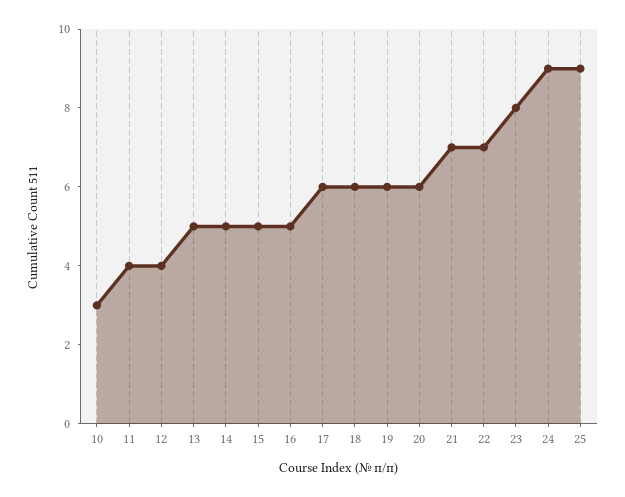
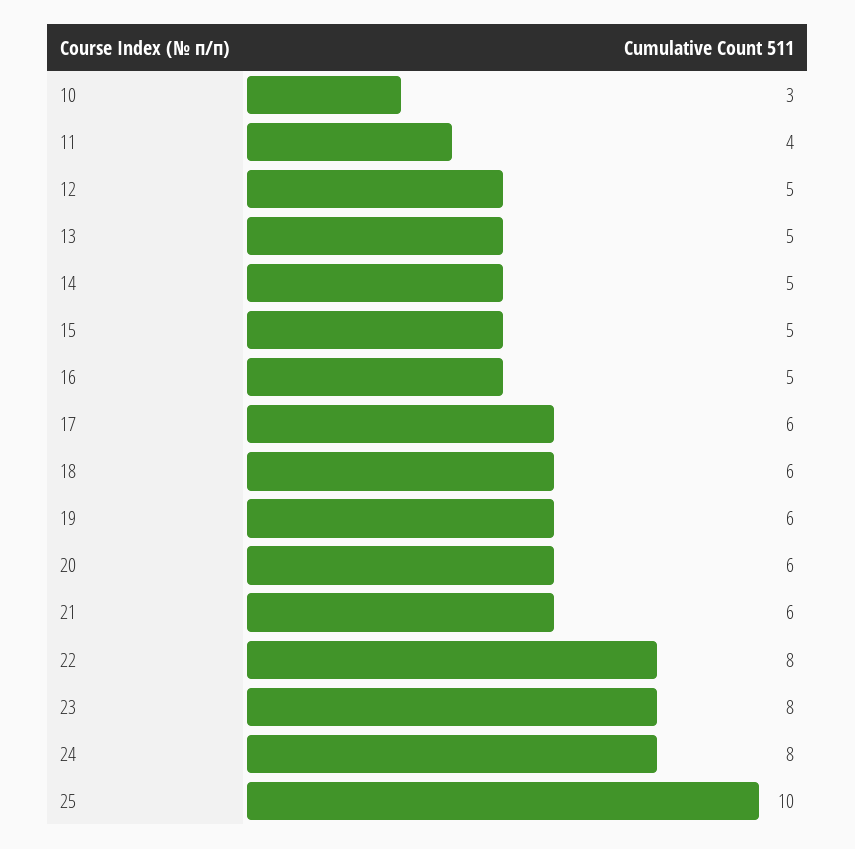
12: 4 -> 5
21: 7 -> 6
22: 7 -> 8
24: 9 -> 8
25: 9 -> 10

